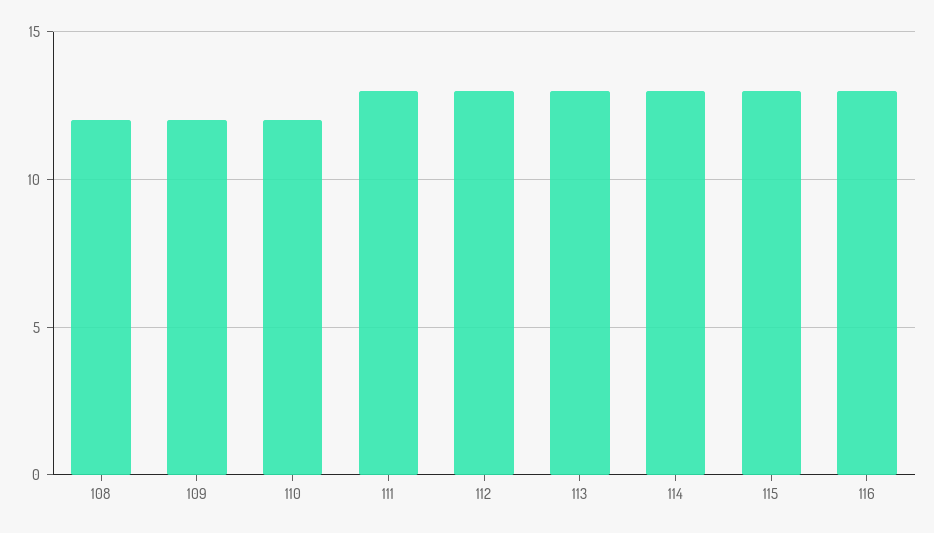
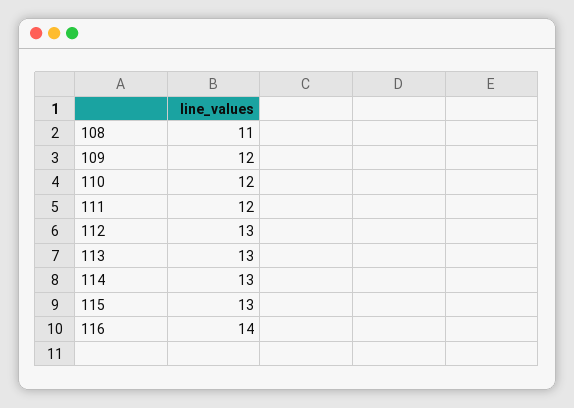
108: 12 -> 11
111: 13 -> 12
116: 13 -> 14

